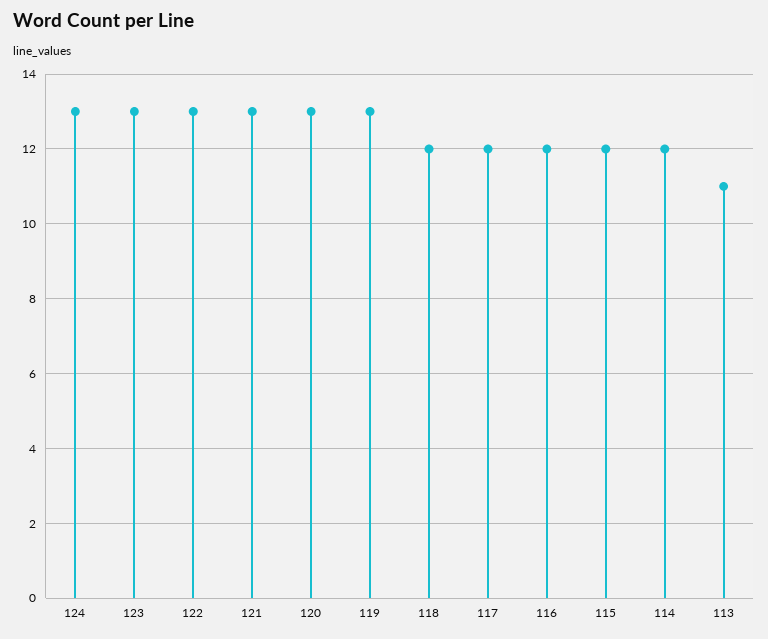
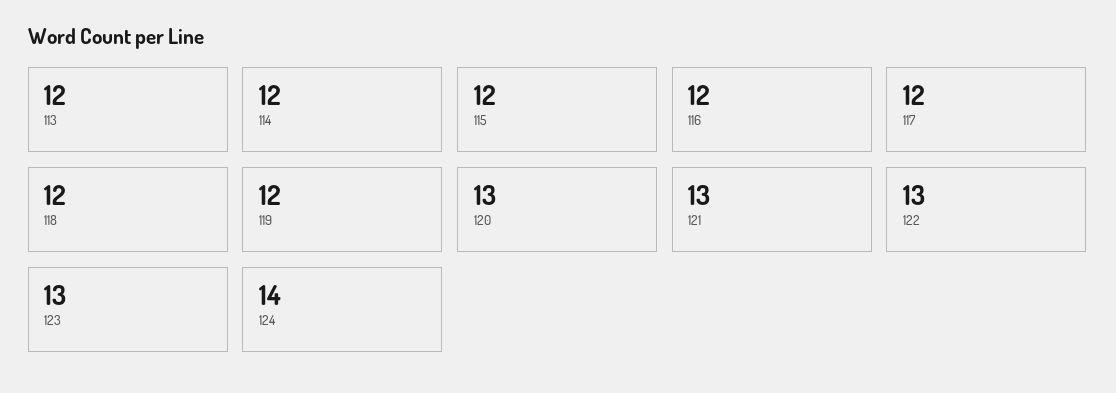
124: 13 -> 14
119: 13 -> 12
113: 11 -> 12

